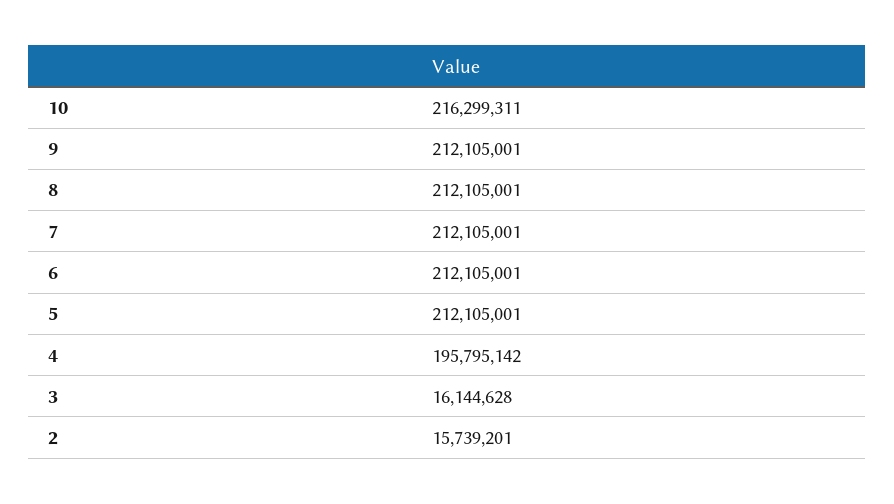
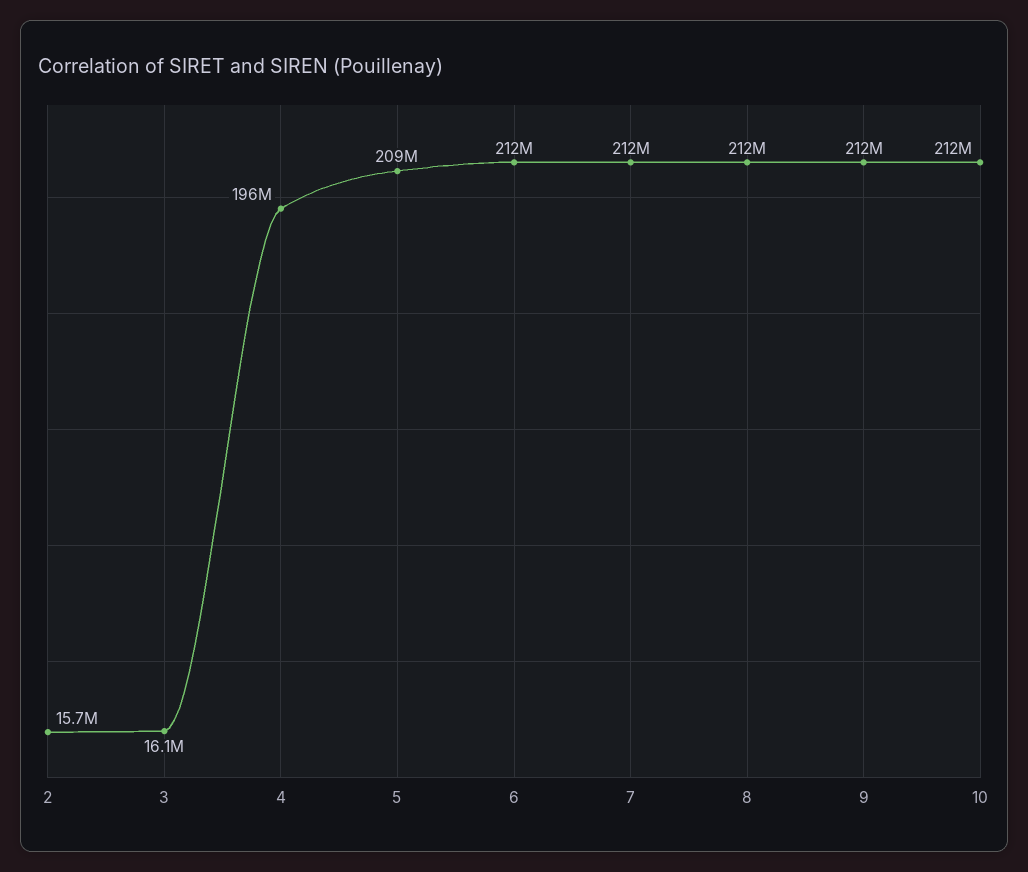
10: 216299311 -> 212000000
5: 212105001 -> 209000000

